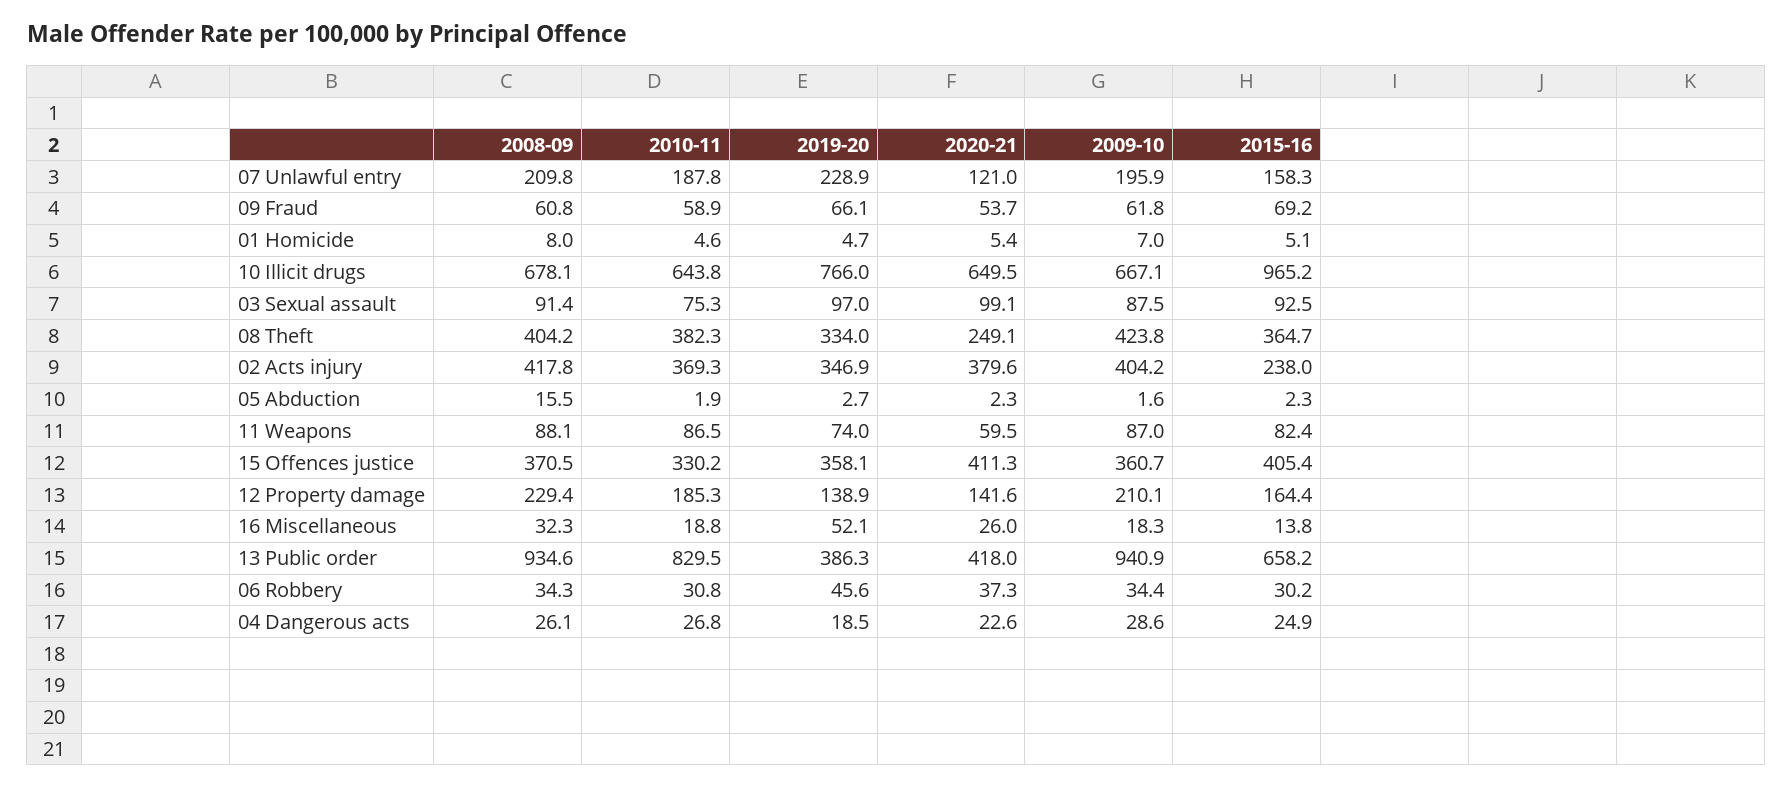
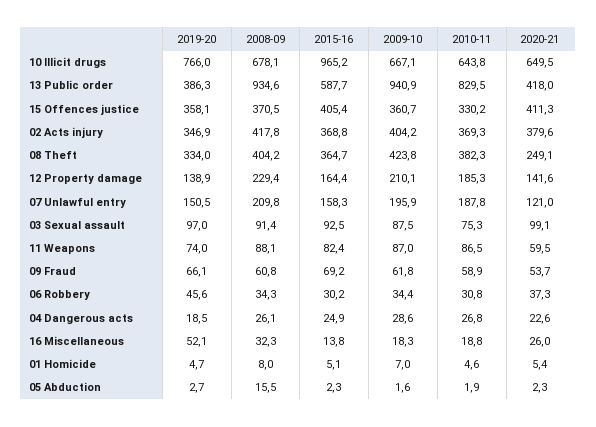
2019-20, 07 Unlawful entry: 228.9 -> 150.5
2015-16, 02 Acts injury: 238 -> 368.8
2015-16, 13 Public order: 658.2 -> 587.7

